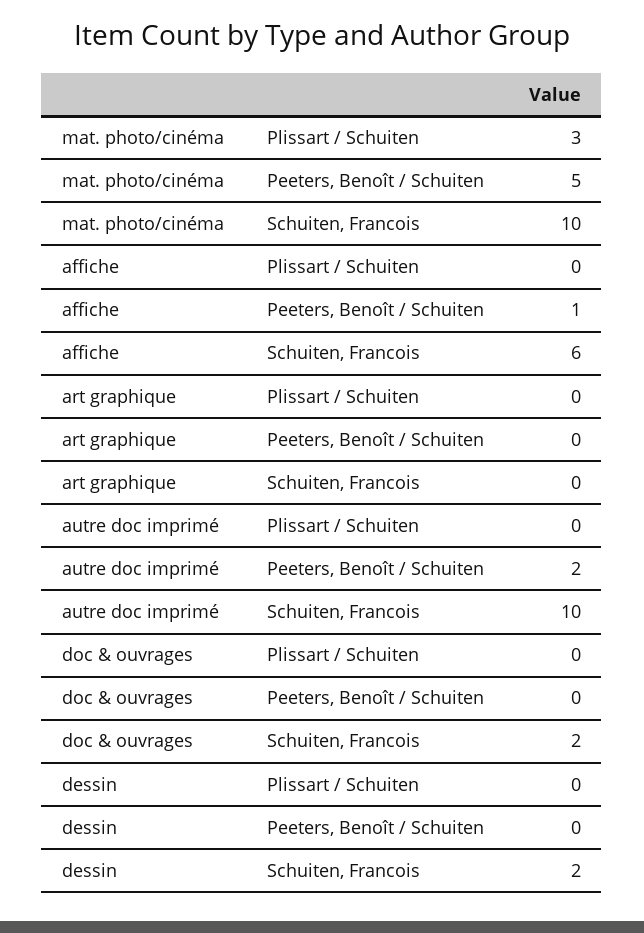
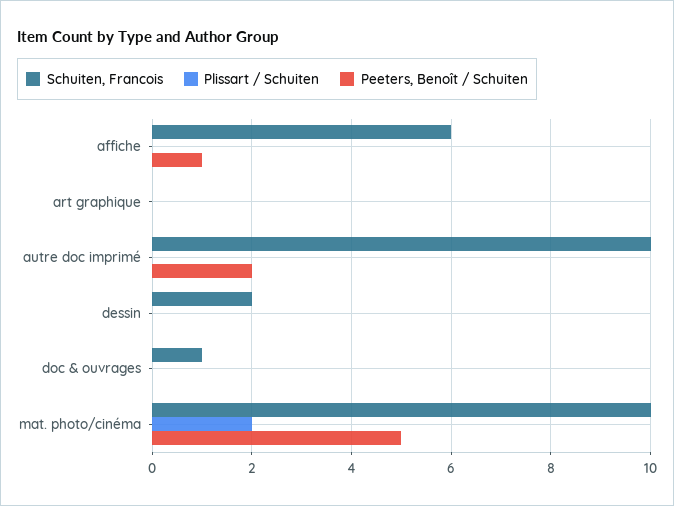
Plissart / Schuiten, mat. photo/cinéma: 3 -> 2
Schuiten, Francois, doc & ouvrages: 2 -> 1

